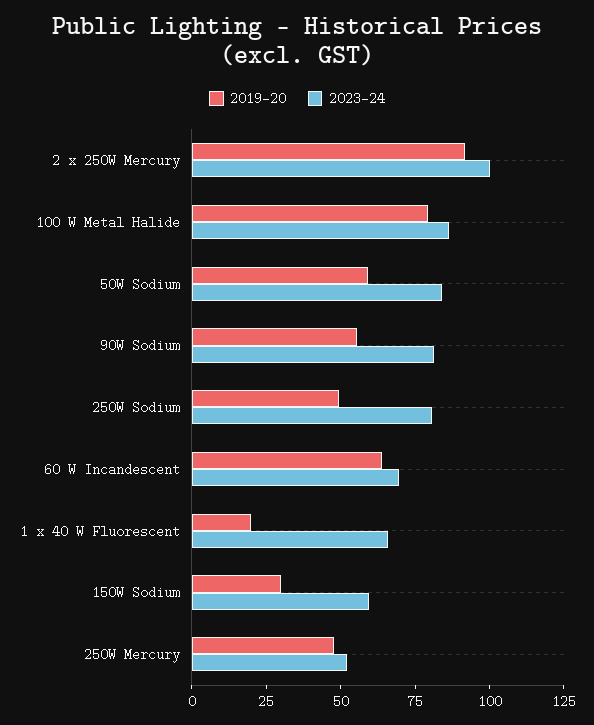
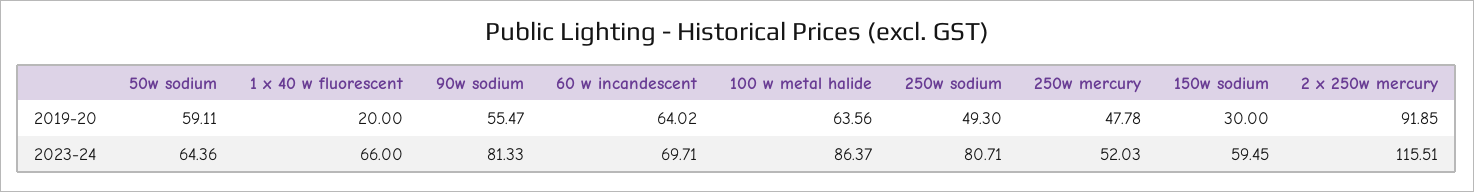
2023-24, 2 x 250W Mercury: 100 -> 115.51
2019-20, 100 W Metal Halide: 80 -> 63.56
2023-24, 50W Sodium: 85 -> 64.36

